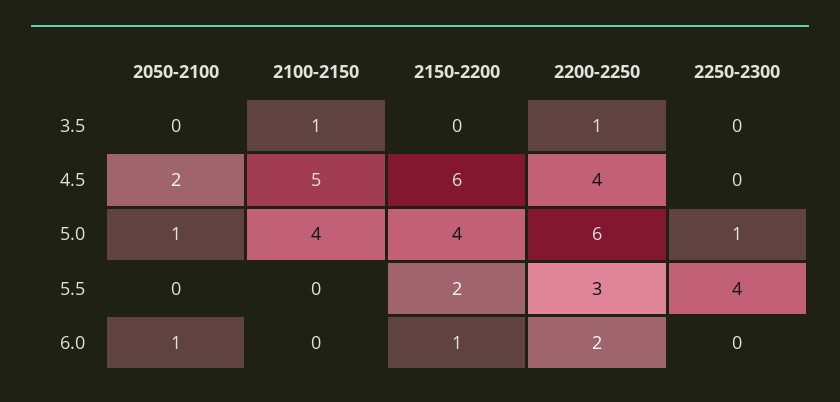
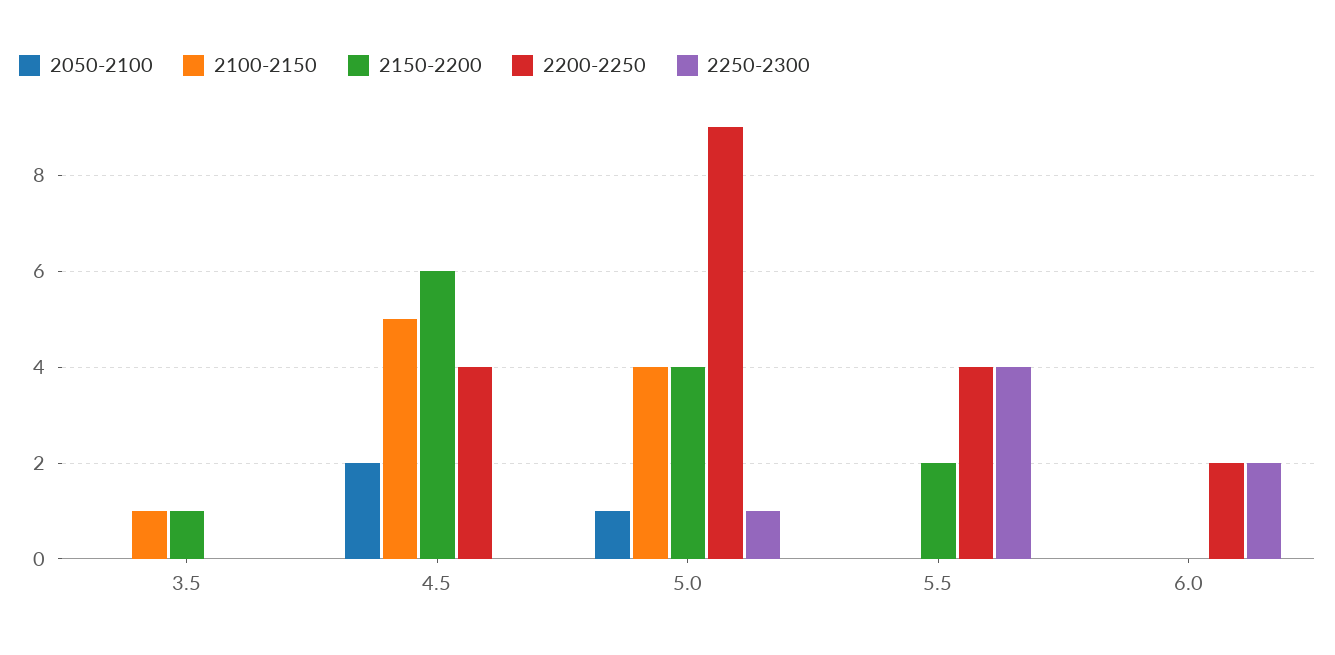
2150-2200, 3.5: 0 -> 1
2200-2250, 3.5: 1 -> 0
2200-2250, 5.0: 6 -> 9
2200-2250, 5.5: 3 -> 4
2050-2100, 6.0: 1 -> 0
2150-2200, 6.0: 1 -> 0
2250-2300, 6.0: 0 -> 2

